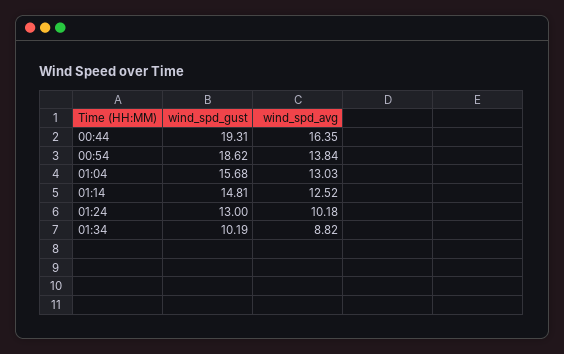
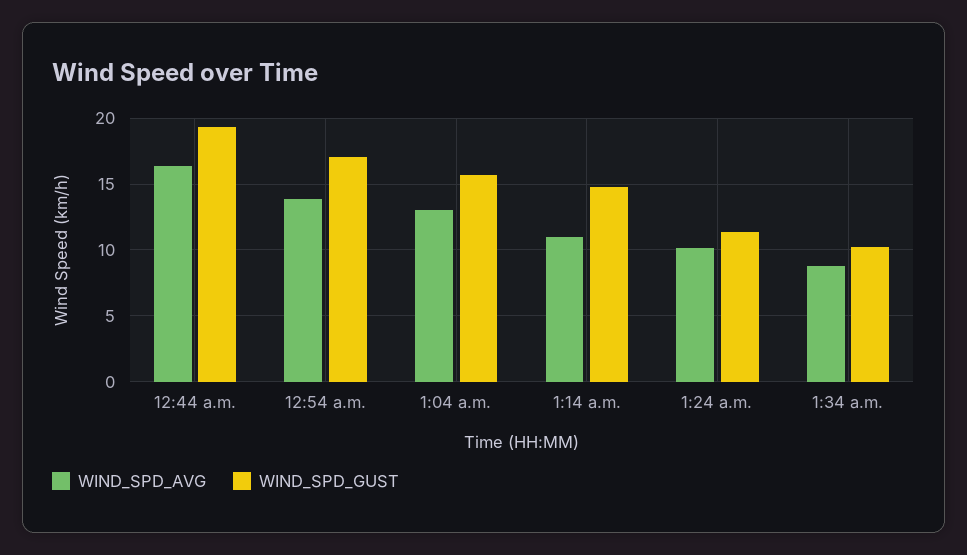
wind_spd_gust, 00:54: 18.62 -> 17
wind_spd_avg, 01:14: 12.52 -> 11
wind_spd_gust, 01:24: 13 -> 11.5

